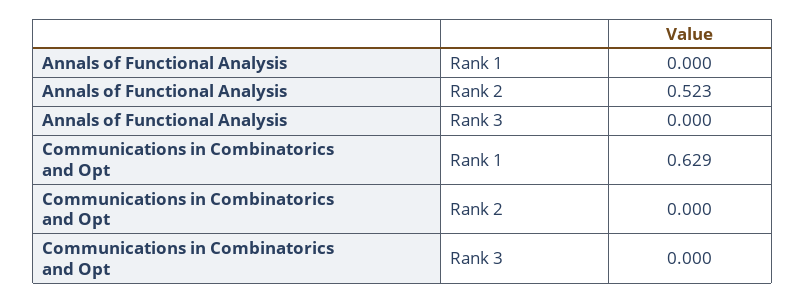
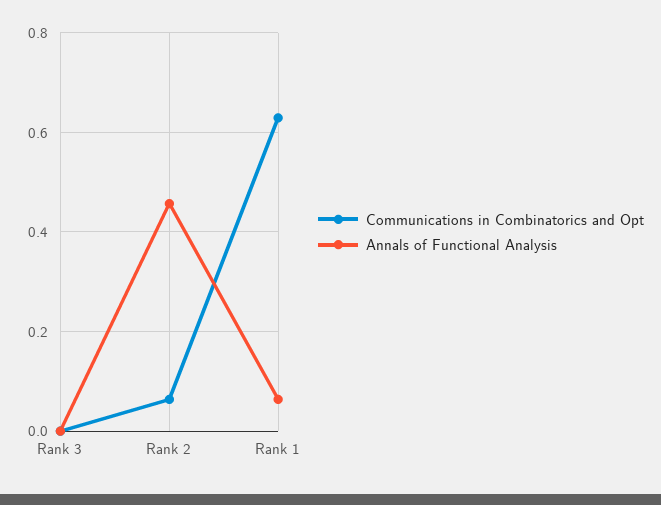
Annals of Functional Analysis, Rank 1: 0 -> 0.06
Annals of Functional Analysis, Rank 2: 0.523 -> 0.46
Communications in Combinatorics and Opt, Rank 2: 0 -> 0.06

